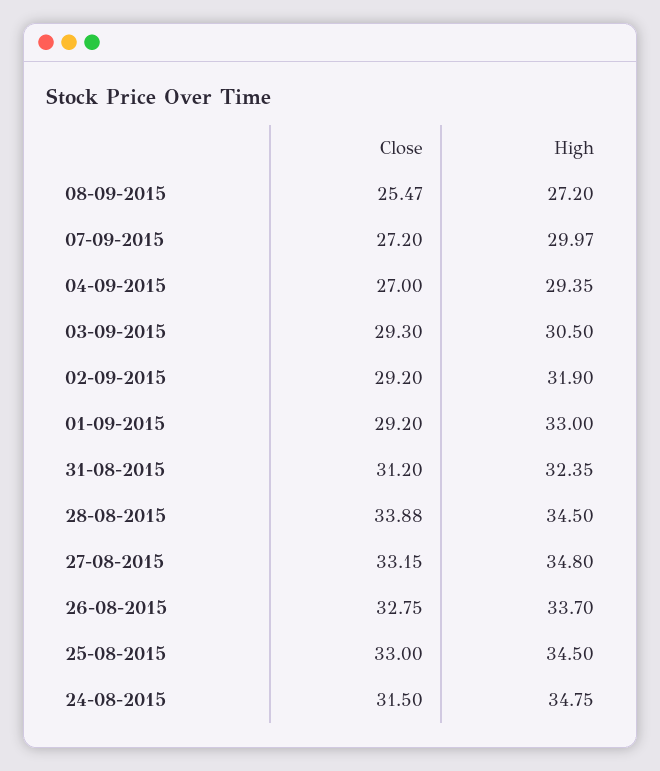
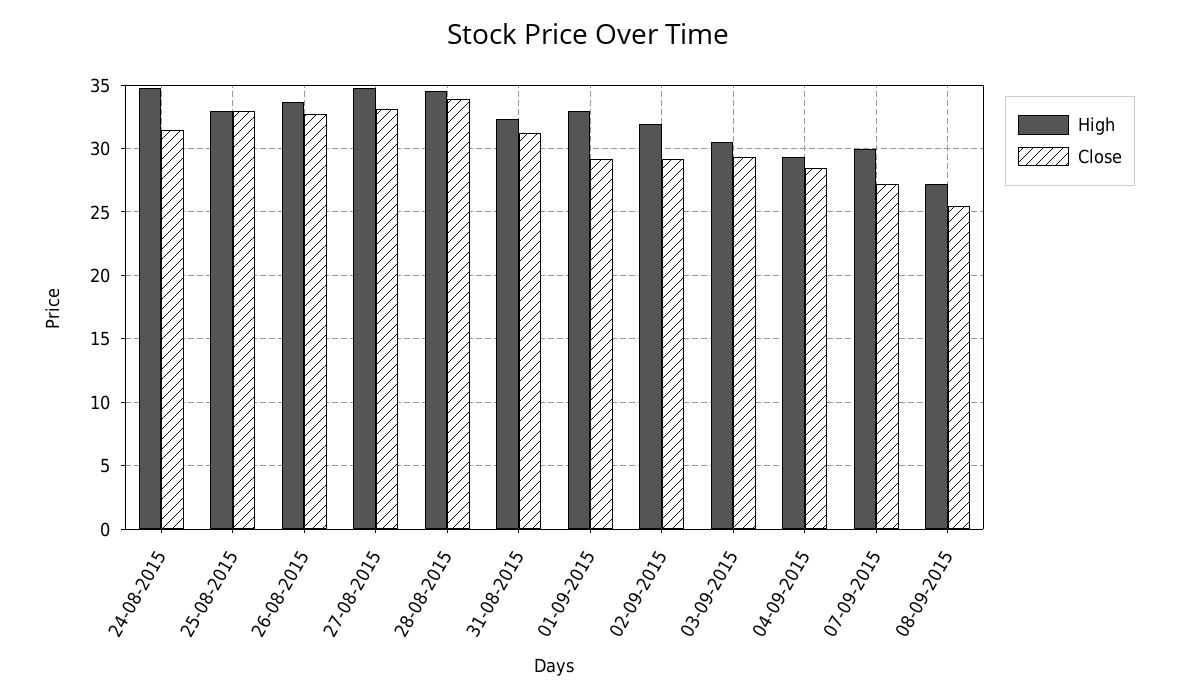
Close, 04-09-2015: 27 -> 28.5
High, 25-08-2015: 34.5 -> 33

